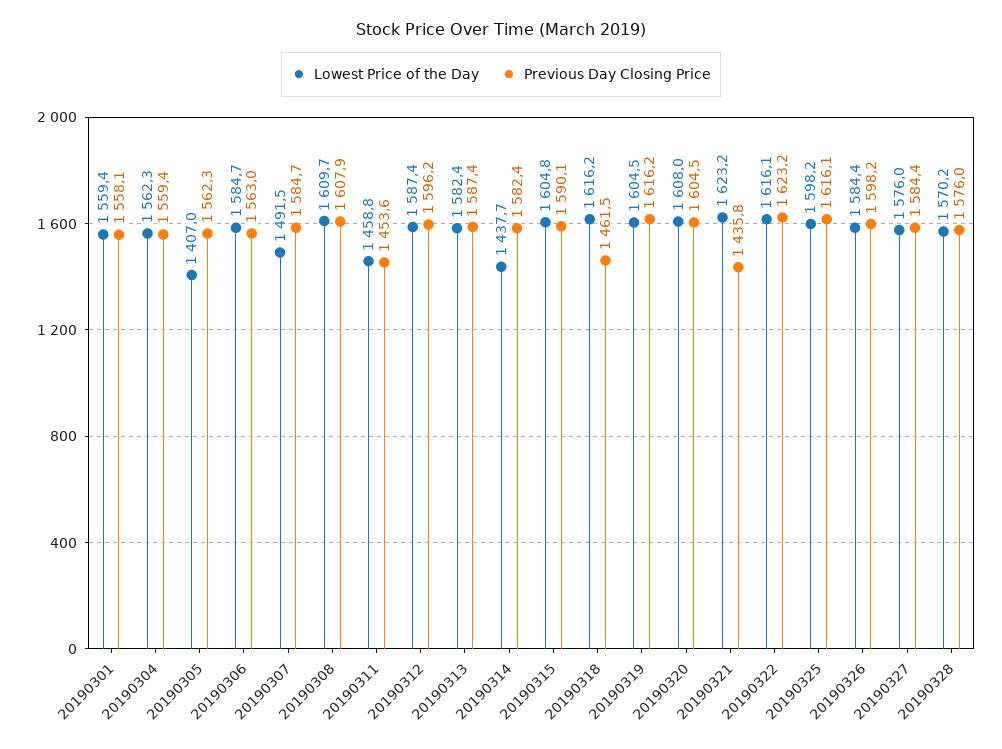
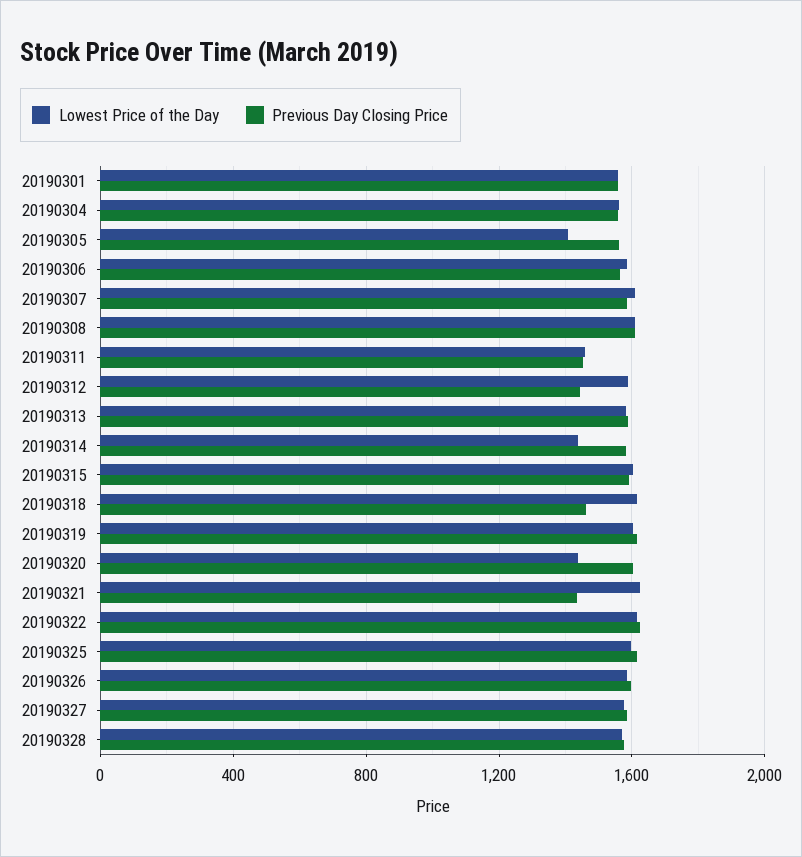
Lowest Price of the Day, 20190307: 1491.5 -> 1600
Previous Day Closing Price, 20190312: 1596.2 -> 1450
Lowest Price of the Day, 20190320: 1608 -> 1450

